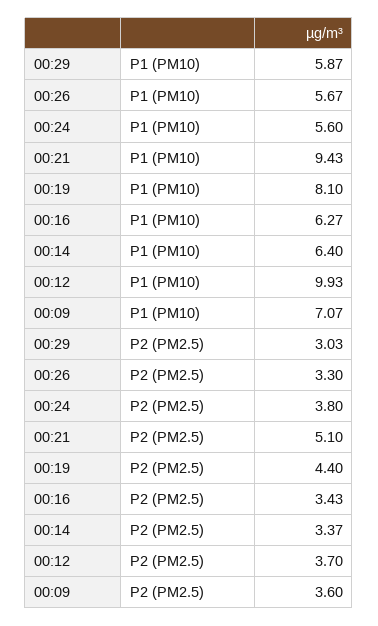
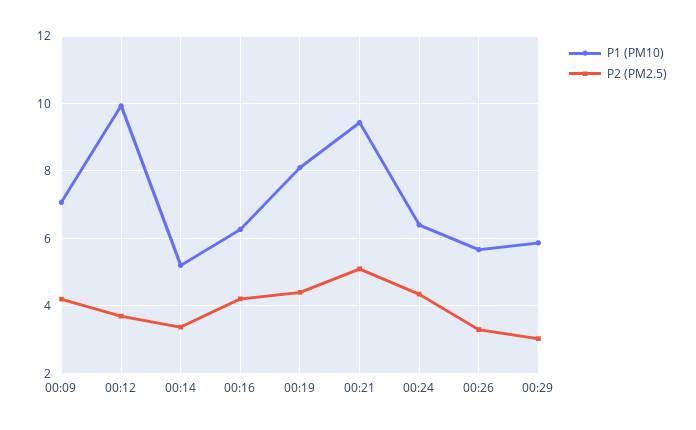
P1 (PM10), 00:24: 5.6 -> 6.4
P1 (PM10), 00:14: 6.4 -> 5.2
P2 (PM2.5), 00:24: 3.8 -> 4.4
P2 (PM2.5), 00:16: 3.43 -> 4.2
P2 (PM2.5), 00:09: 3.6 -> 4.2

